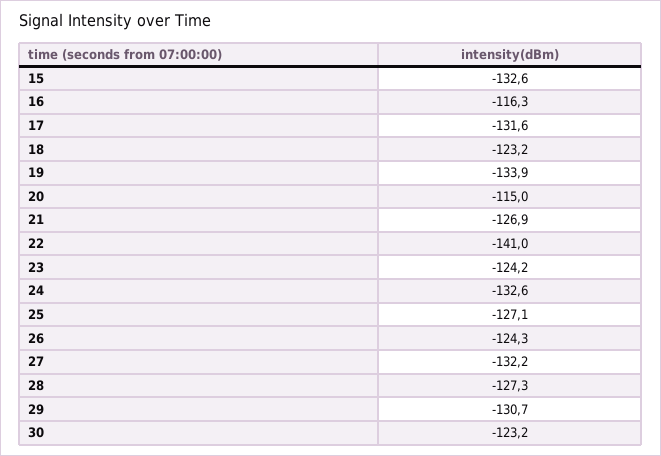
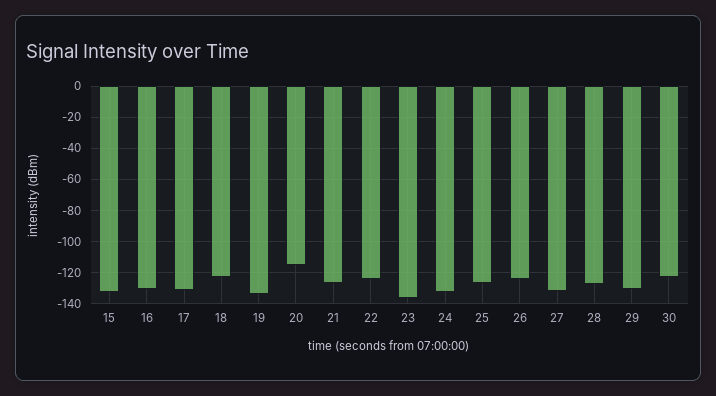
16: -116.3 -> -130
22: -141 -> -125
23: -124.2 -> -135

